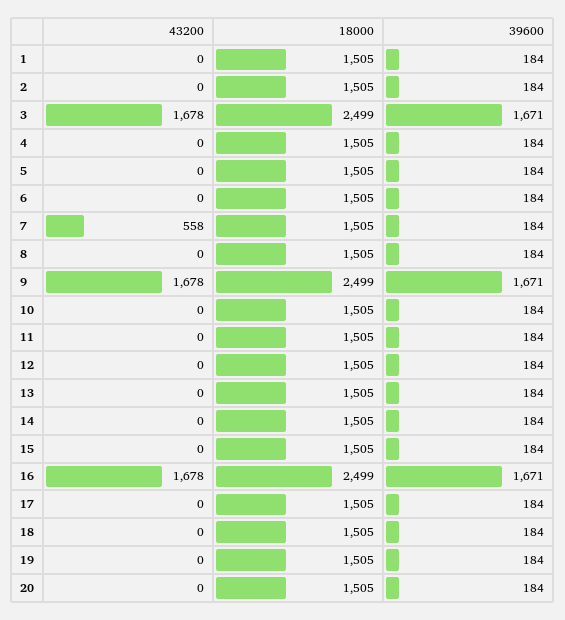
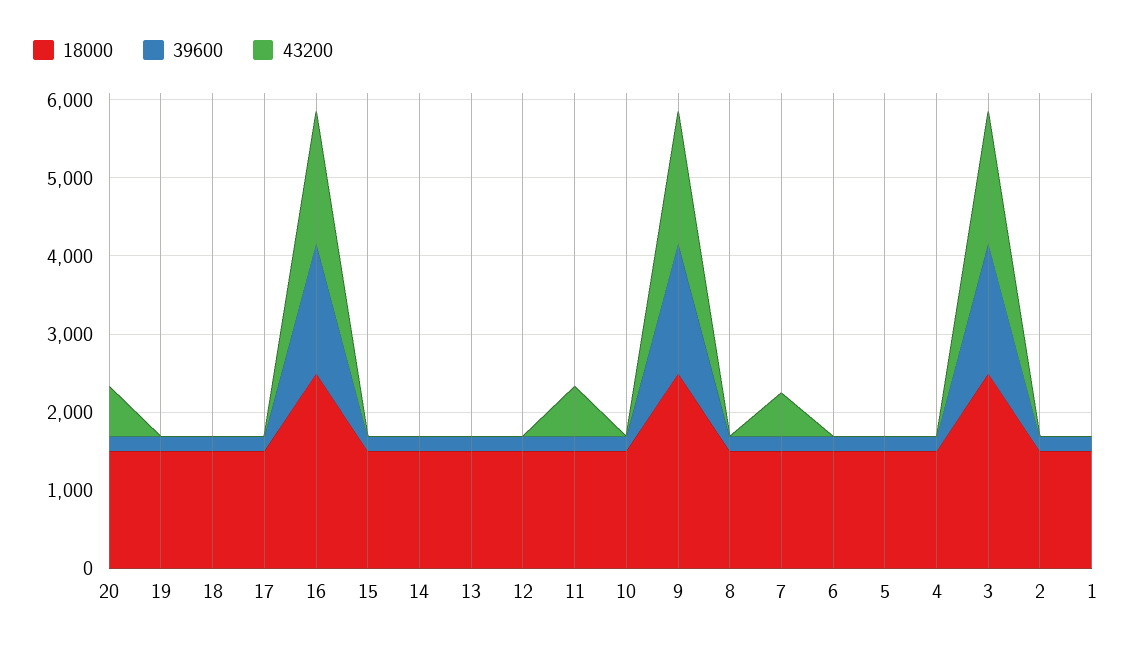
43200, 11: 0 -> 600
43200, 20: 0 -> 600

